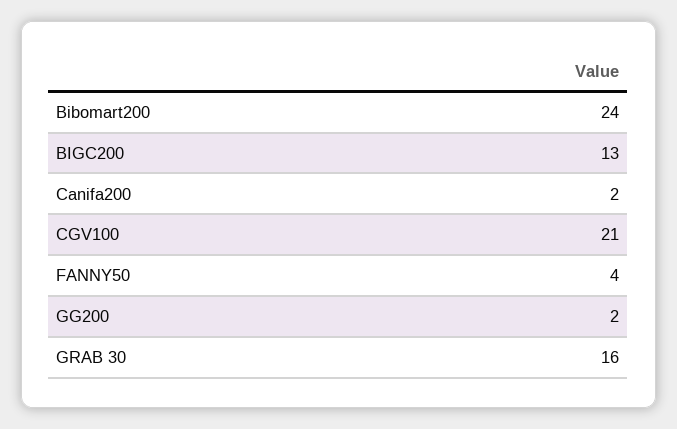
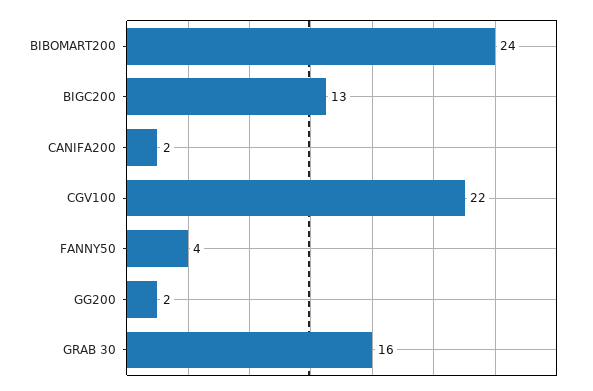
CGV100: 21 -> 22

